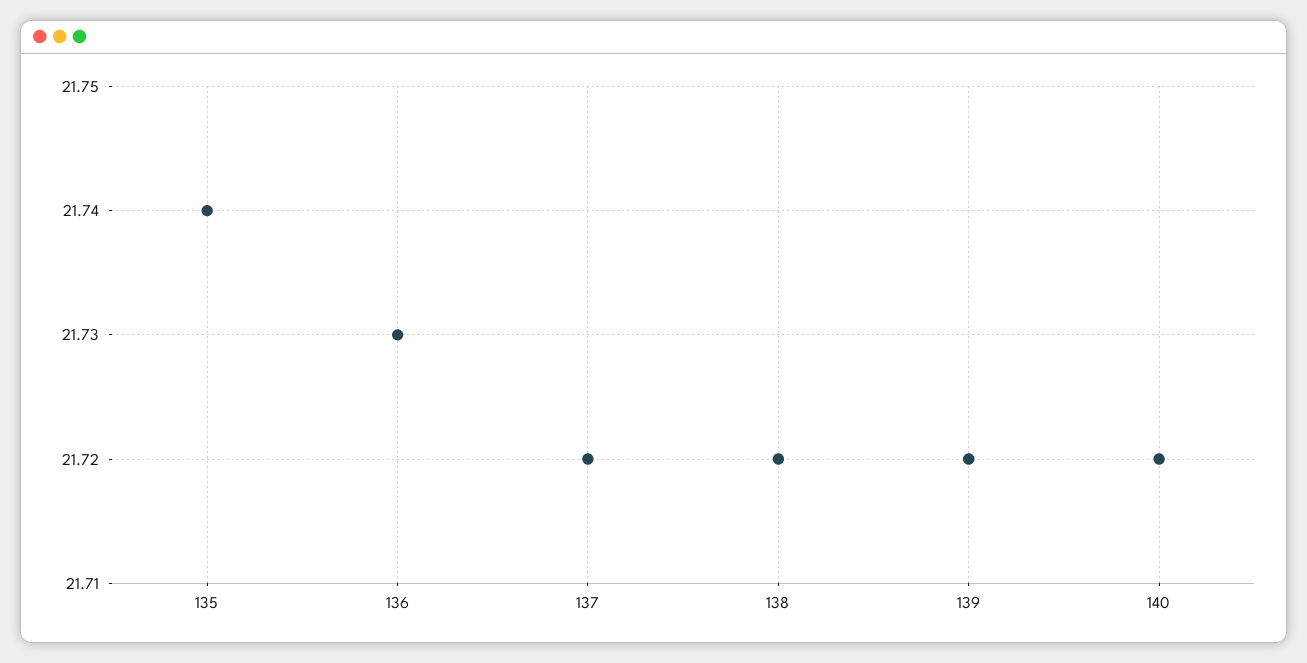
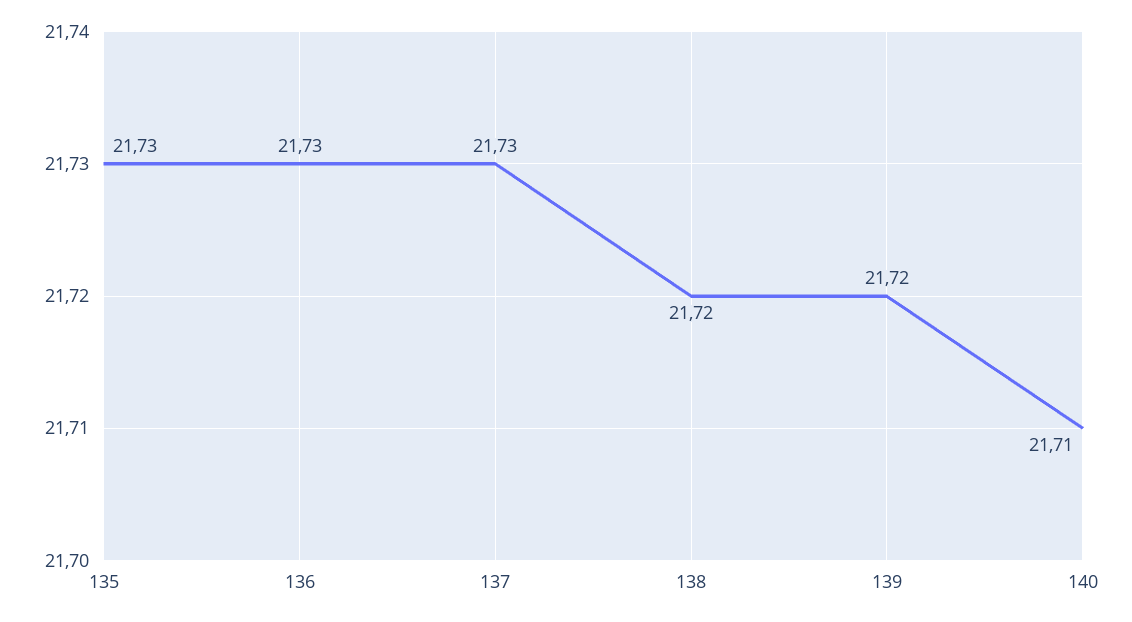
135: 21.74 -> 21.73
137: 21.72 -> 21.73
140: 21.72 -> 21.71

